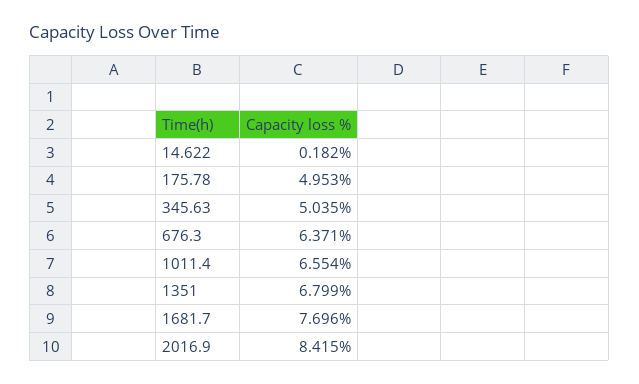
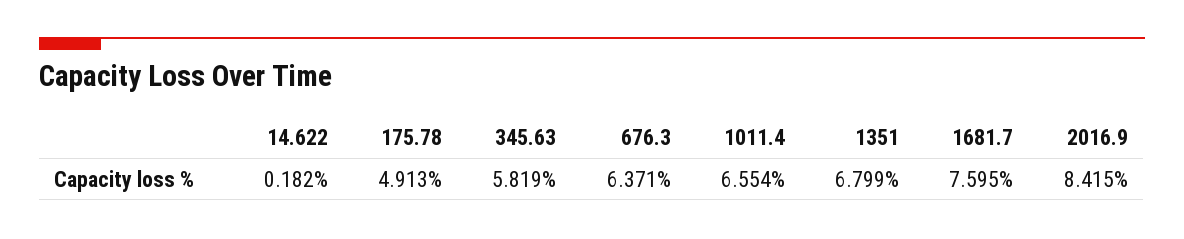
175.78: 4.953 -> 4.913
345.63: 5.035 -> 5.819
1681.7: 7.696 -> 7.595

